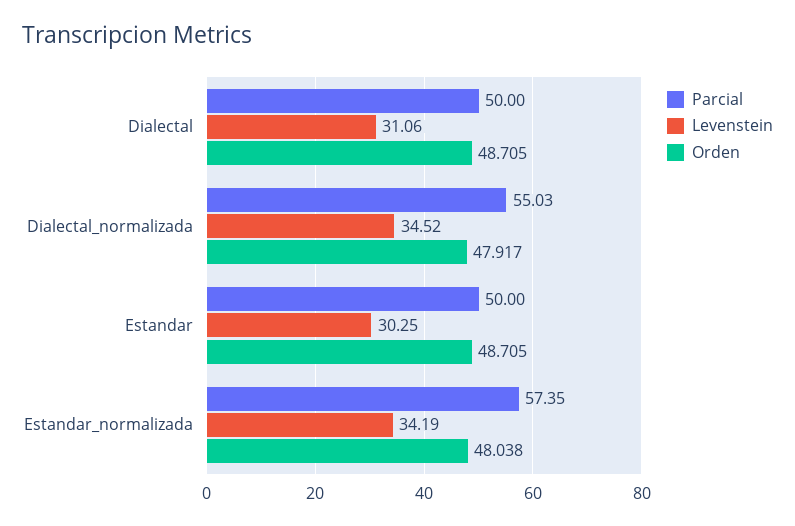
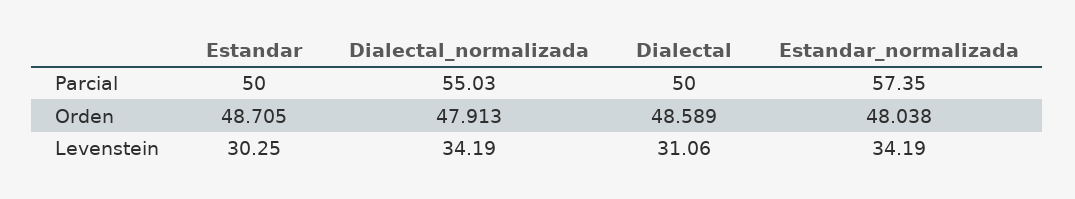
Orden, Dialectal: 48.705 -> 48.589
Levenstein, Dialectal_normalizada: 34.52 -> 34.19
Orden, Dialectal_normalizada: 47.917 -> 47.913

